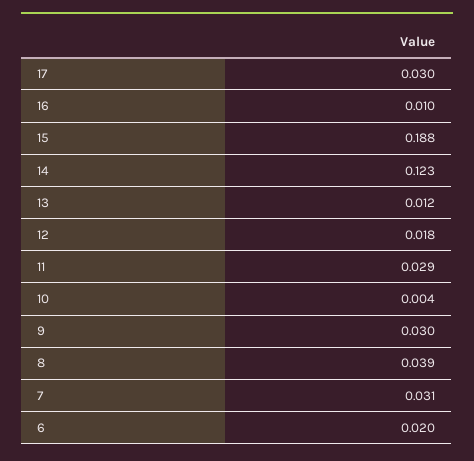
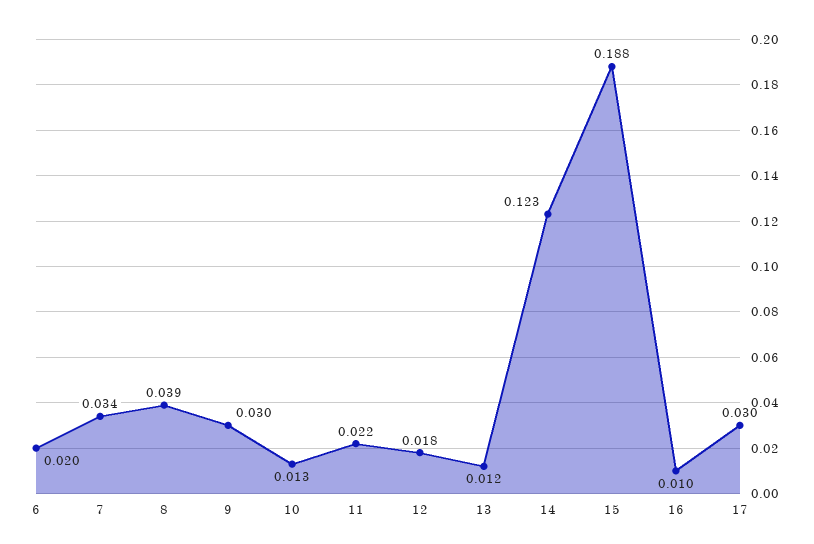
11: 0.029 -> 0.022
10: 0.004 -> 0.013
7: 0.031 -> 0.034

